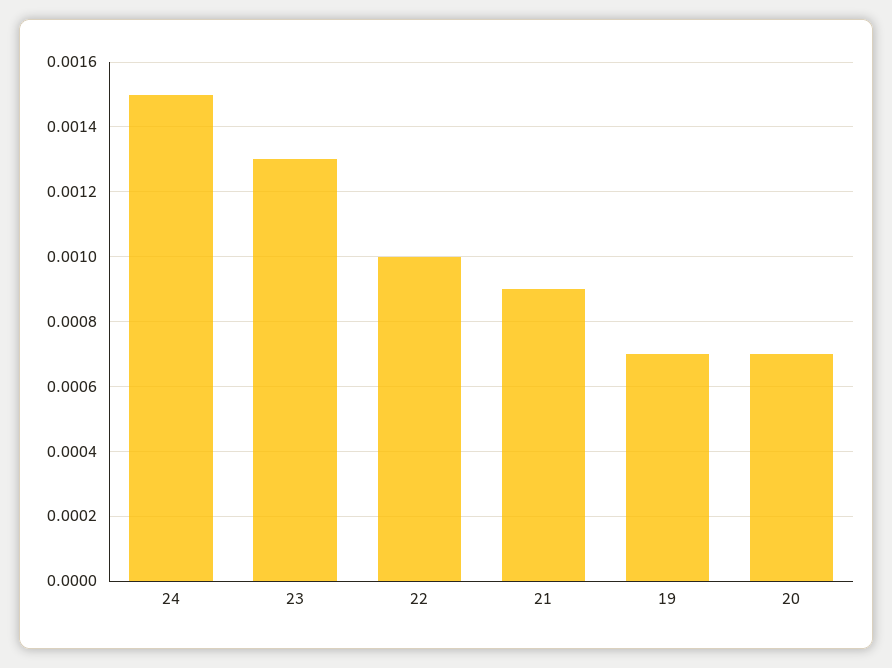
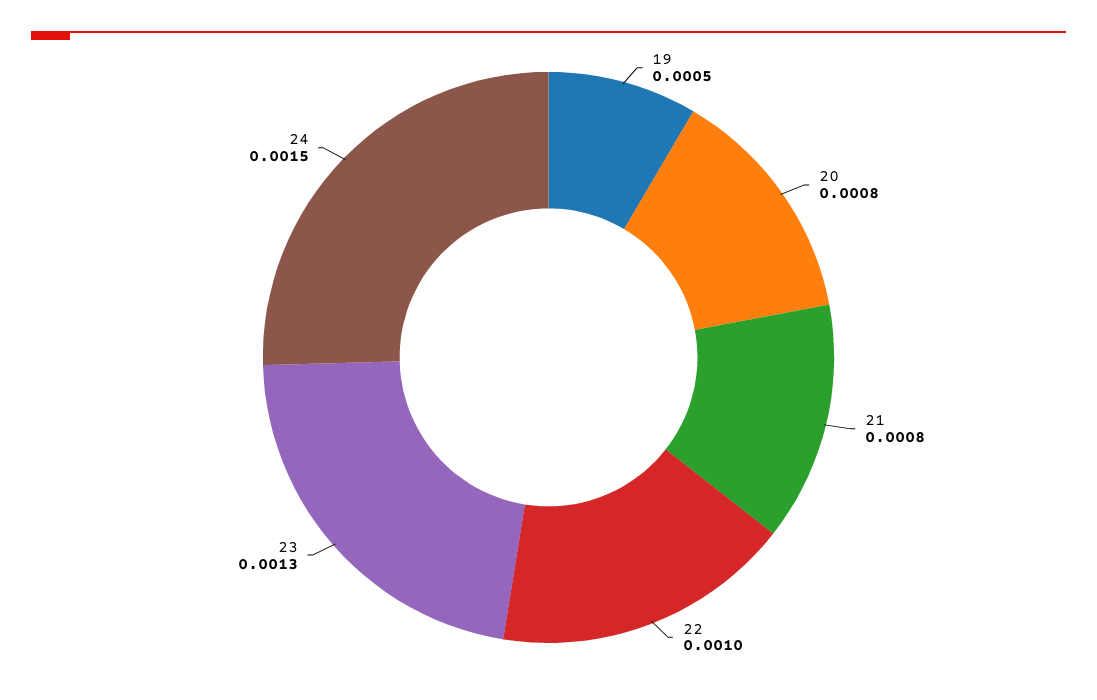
21: 0.0009 -> 0.0008
19: 0.0007 -> 0.0005
20: 0.0007 -> 0.0008

